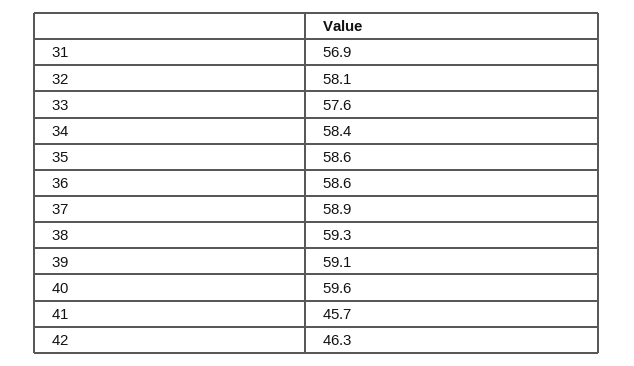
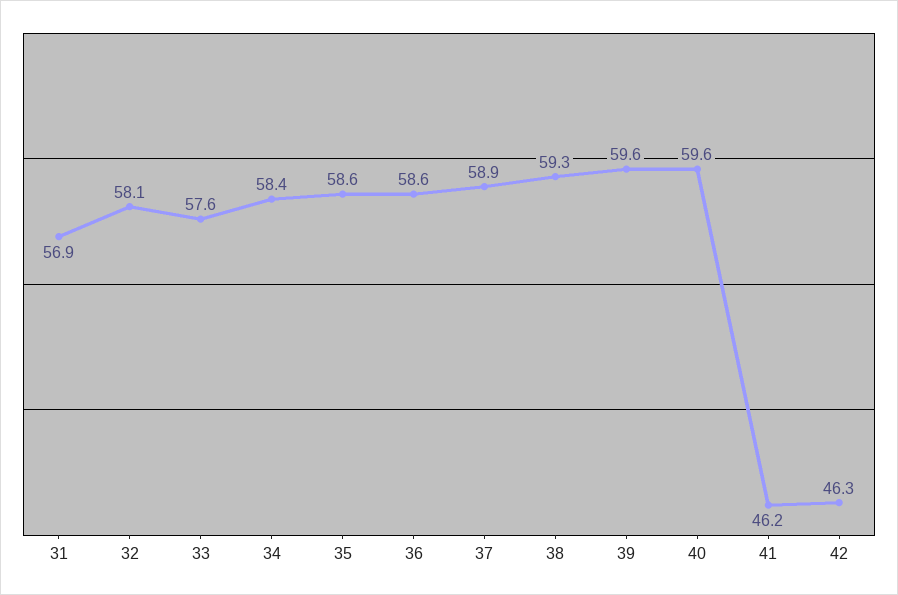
39: 59.1 -> 59.6
41: 45.7 -> 46.2

